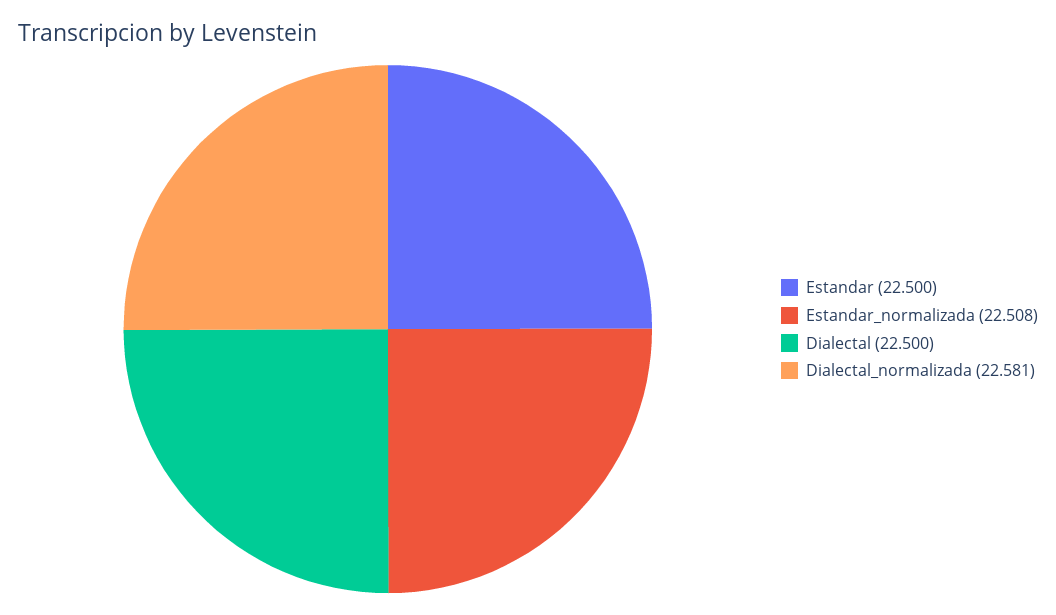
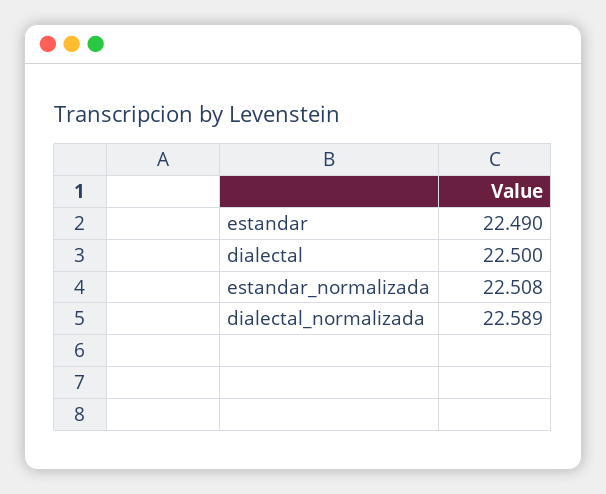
Estandar: 22.5 -> 22.49
Dialectal_normalizada: 22.581 -> 22.589

